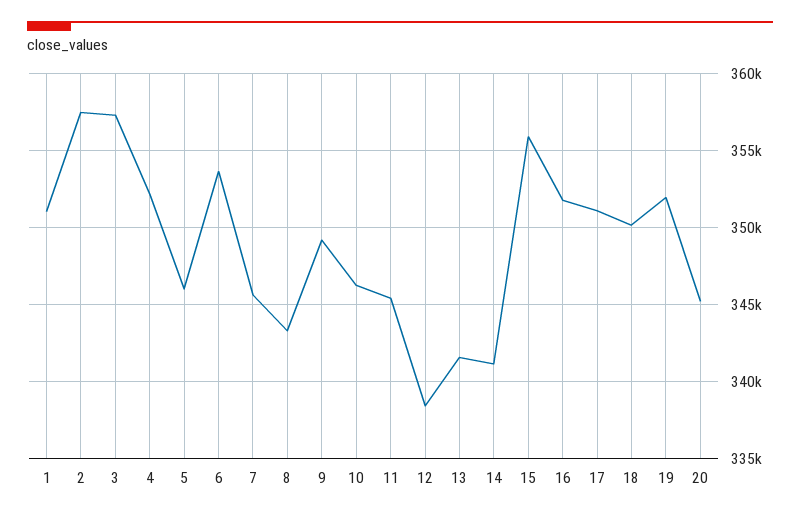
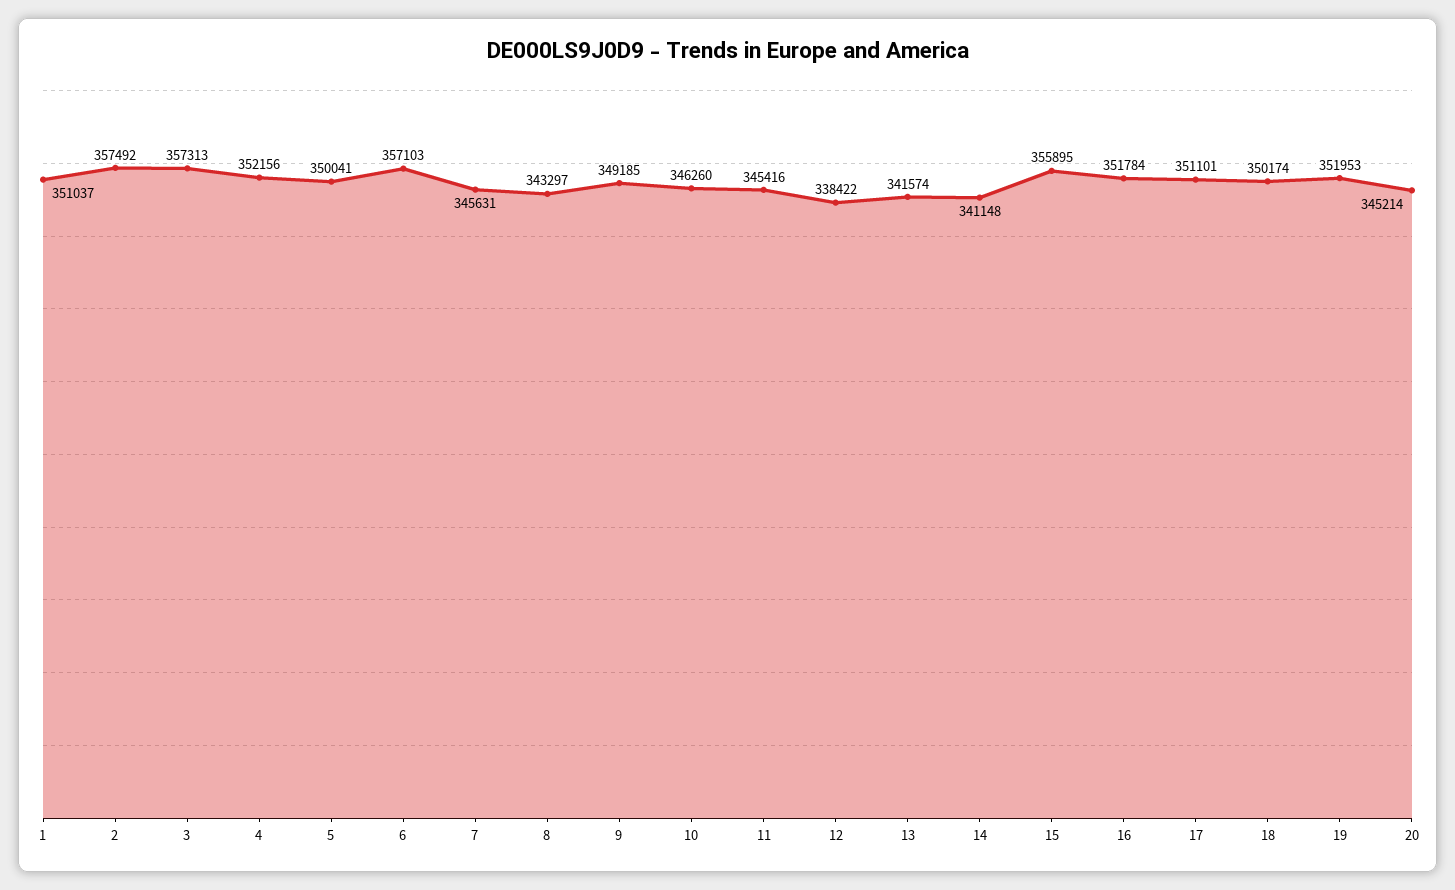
5: 346000 -> 350041
6: 353500 -> 357103

